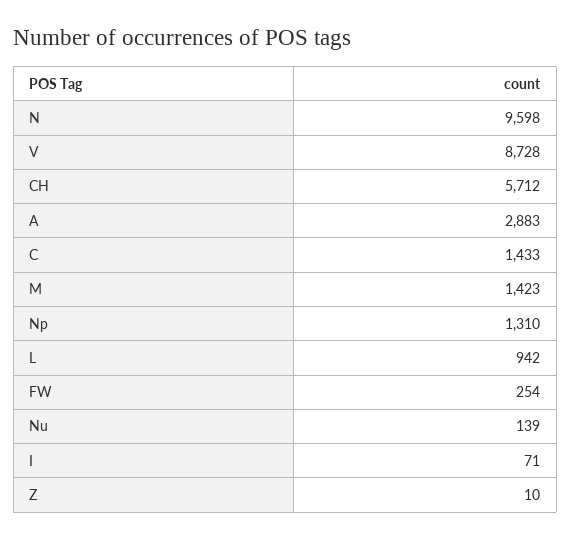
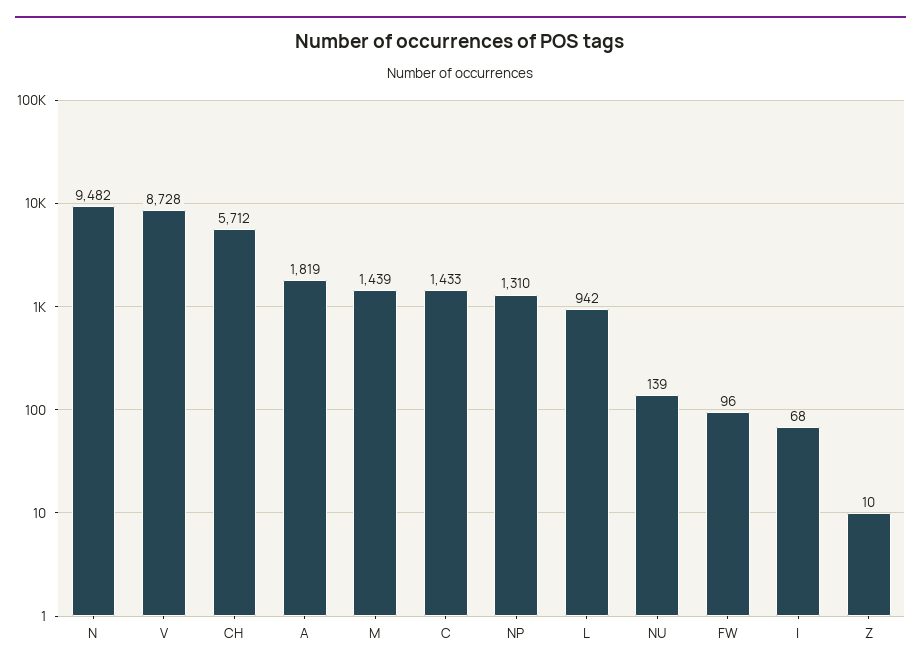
N: 9598 -> 9482
A: 2883 -> 1819
M: 1423 -> 1439
FW: 254 -> 96
I: 71 -> 68

